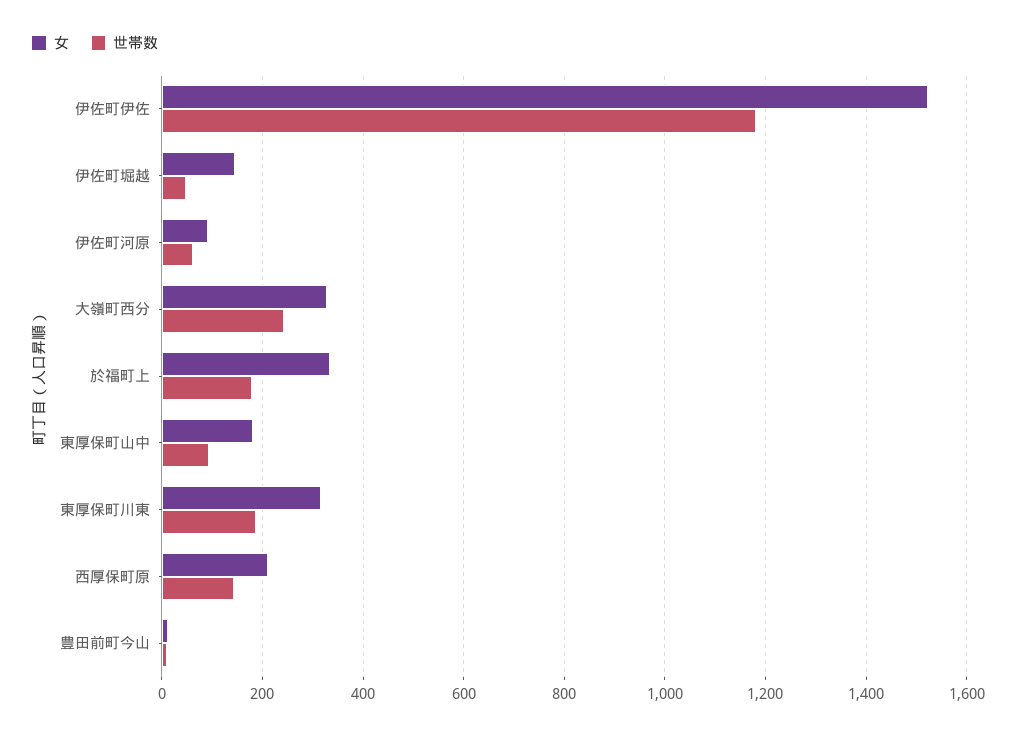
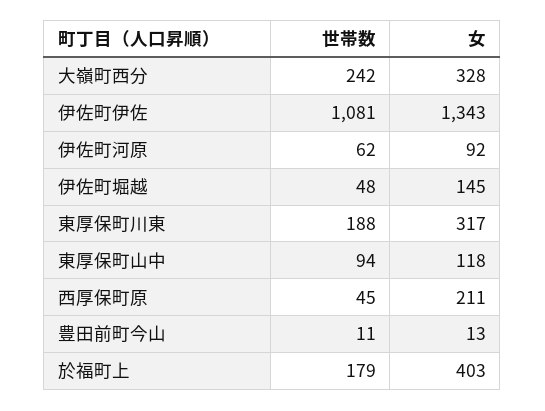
女, 伊佐町伊佐: 1520 -> 1343
世帯数, 伊佐町伊佐: 1180 -> 1081
女, 於福町上: 340 -> 403
女, 東厚保町山中: 180 -> 118
世帯数, 西厚保町原: 140 -> 45

